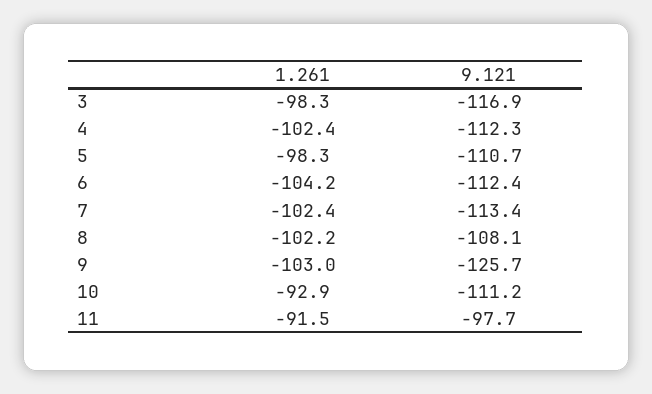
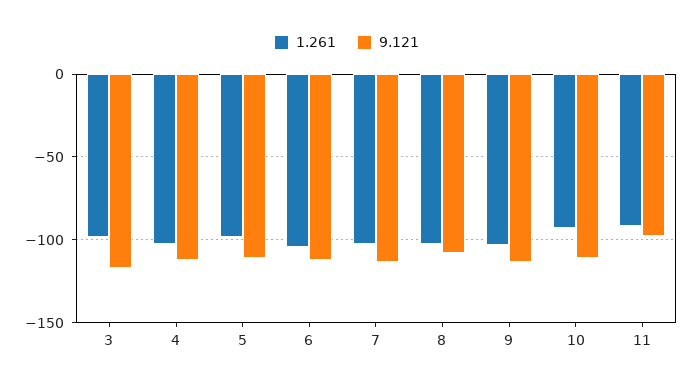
9.121, 9: -125.7 -> -115

